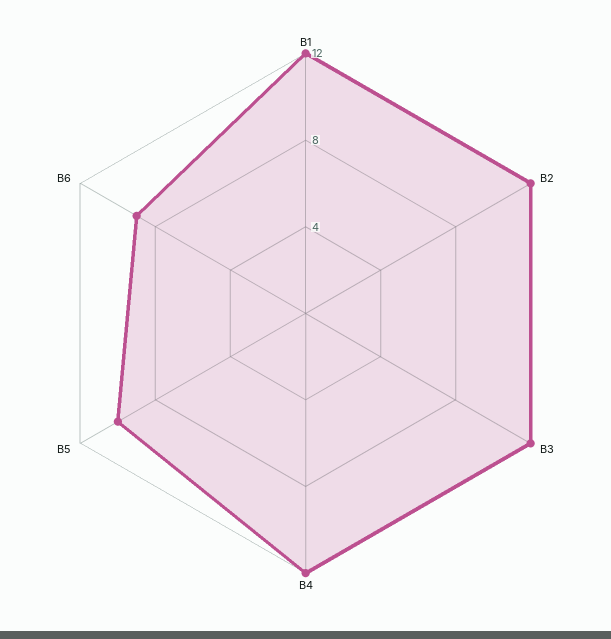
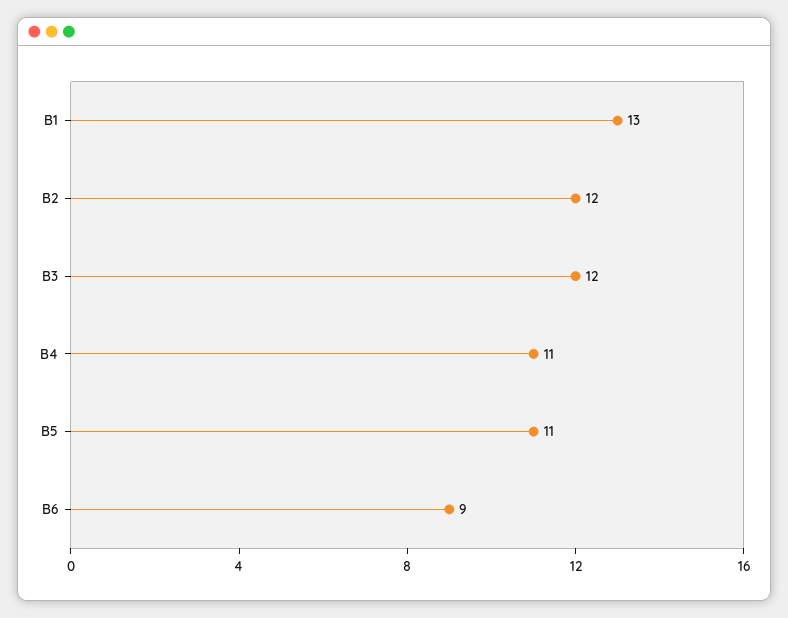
B1: 12 -> 13
B4: 12 -> 11
B5: 10 -> 11

